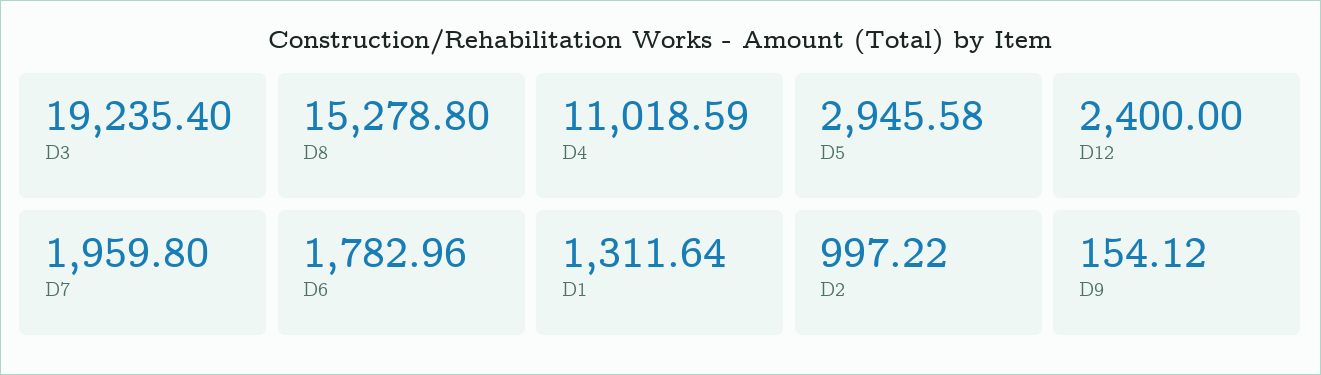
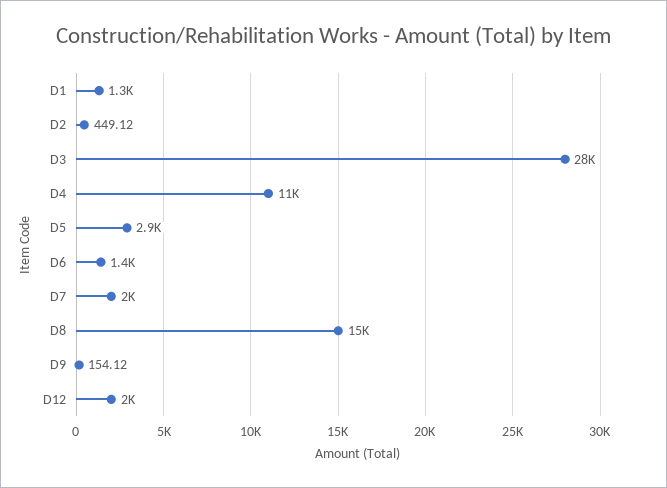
D3: 19235.4 -> 28000
D12: 2400 -> 2000
D6: 1782.96 -> 1400
D2: 997.22 -> 449.12

